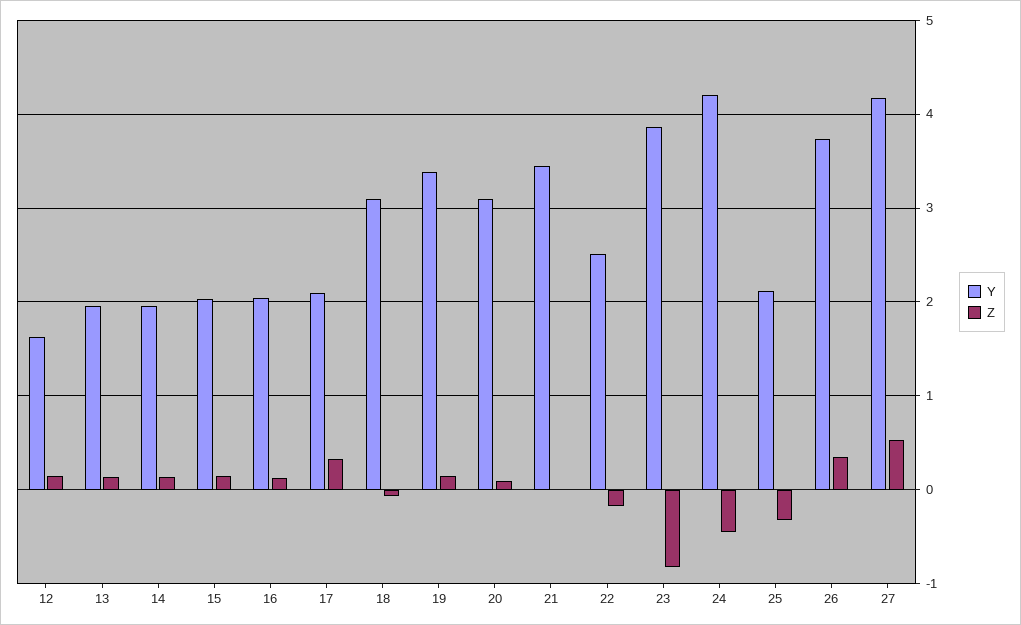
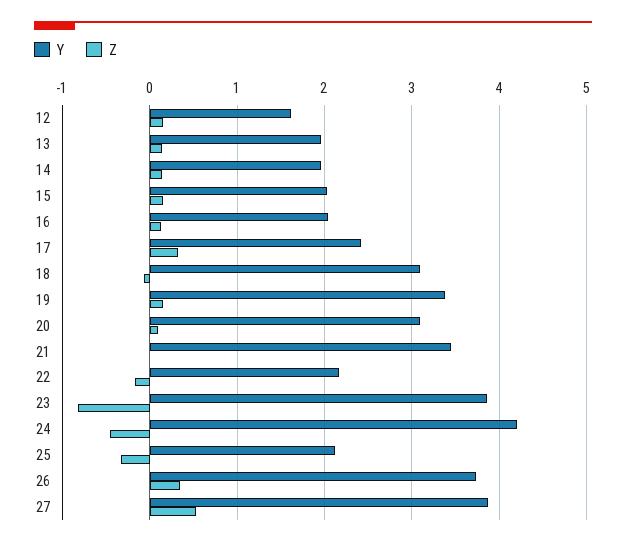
Y, 17: 2.1 -> 2.4
Y, 22: 2.5 -> 2.2
Y, 27: 4.2 -> 3.9

